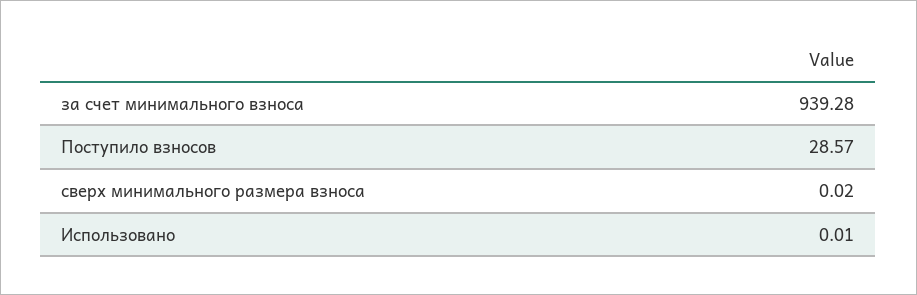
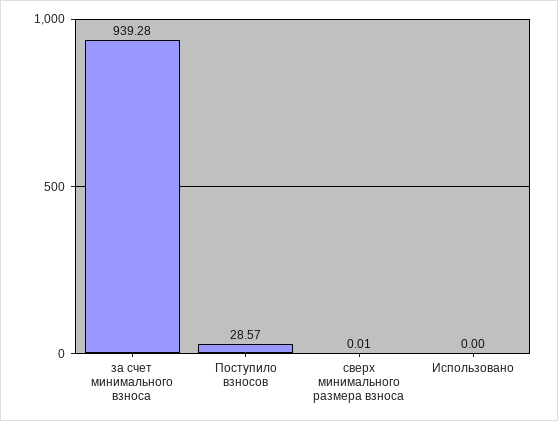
сверх минимального размера взноса: 0.02 -> 0.01
Использовано: 0.01 -> 0

